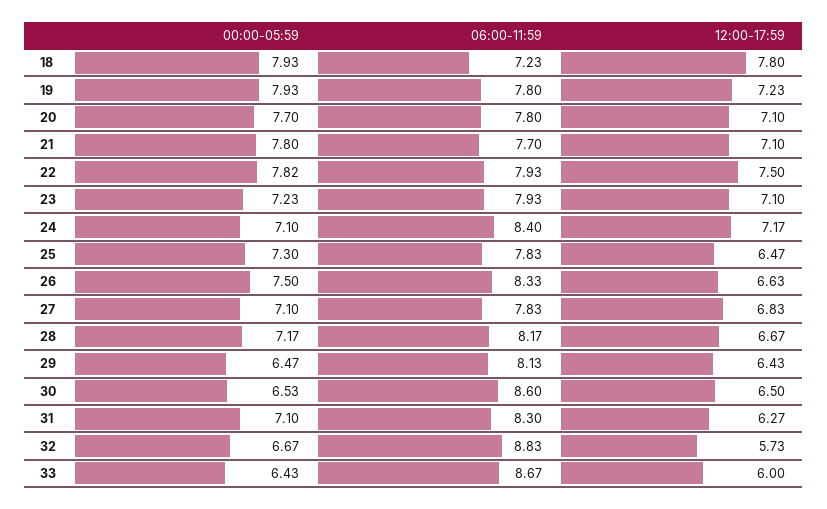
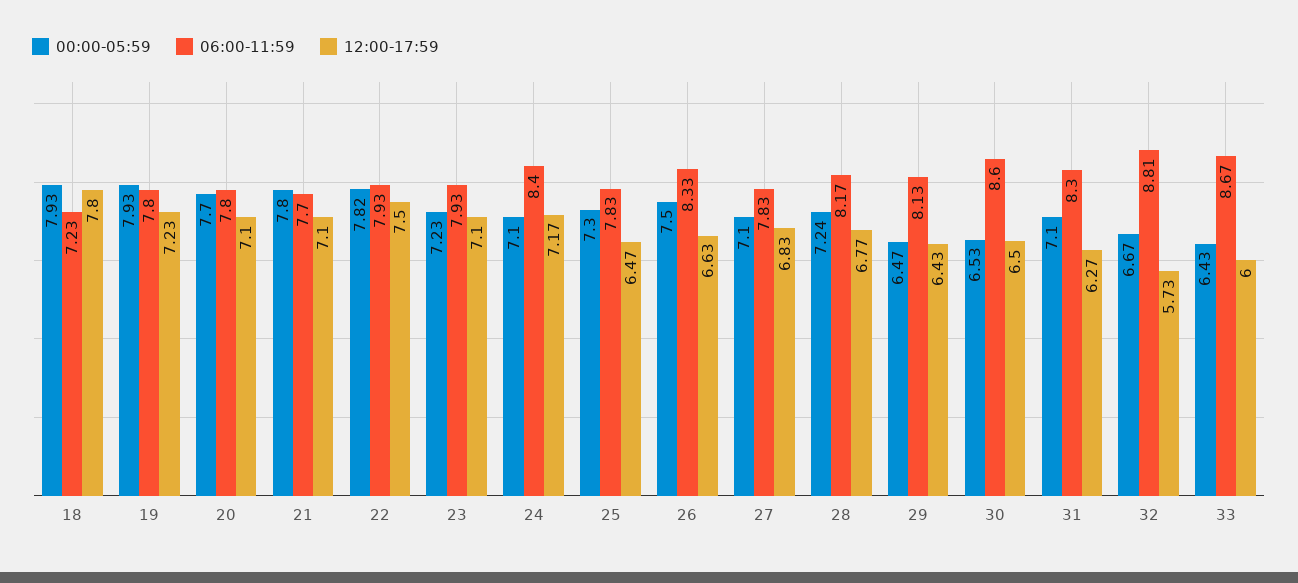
00:00-05:59, 28: 7.17 -> 7.24
12:00-17:59, 28: 6.67 -> 6.77
06:00-11:59, 32: 8.83 -> 8.81

